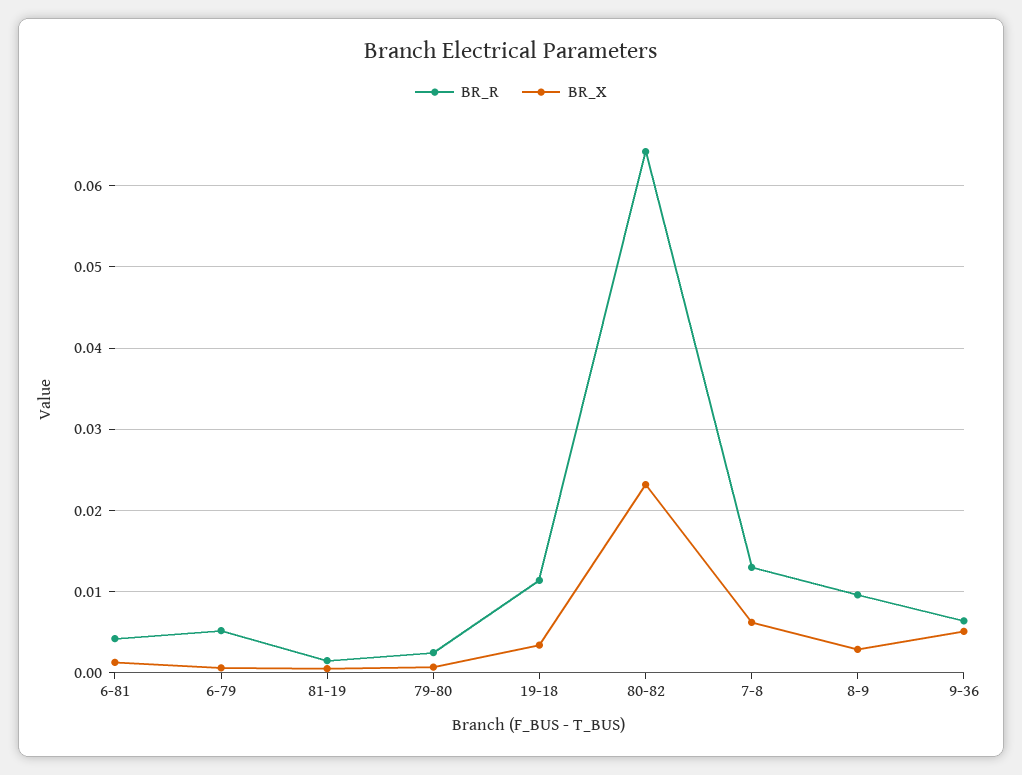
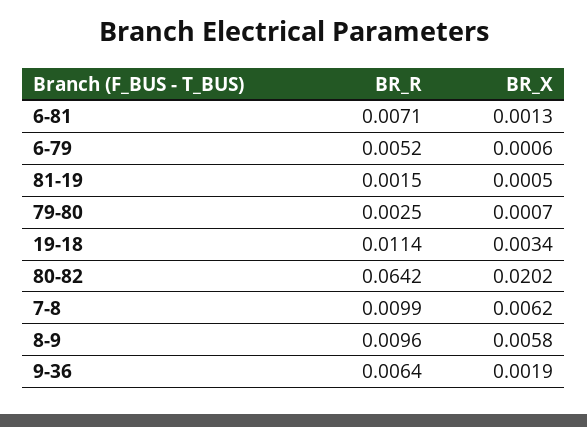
BR_R, 6-81: 0.004 -> 0.0071
BR_X, 80-82: 0.023 -> 0.0202
BR_R, 7-8: 0.013 -> 0.0099
BR_X, 8-9: 0.003 -> 0.0058
BR_X, 9-36: 0.005 -> 0.0019

